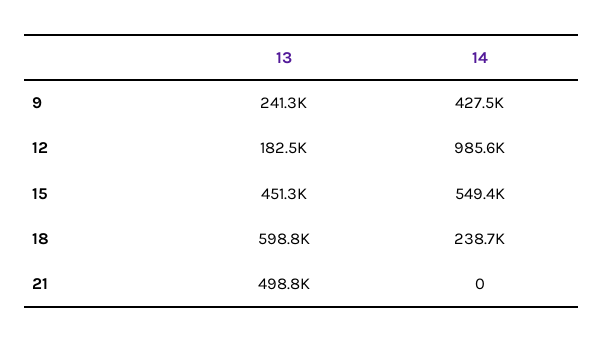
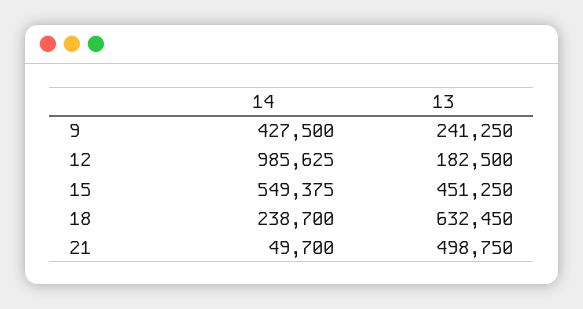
13, 18: 598800 -> 632450
14, 21: 0 -> 49700

